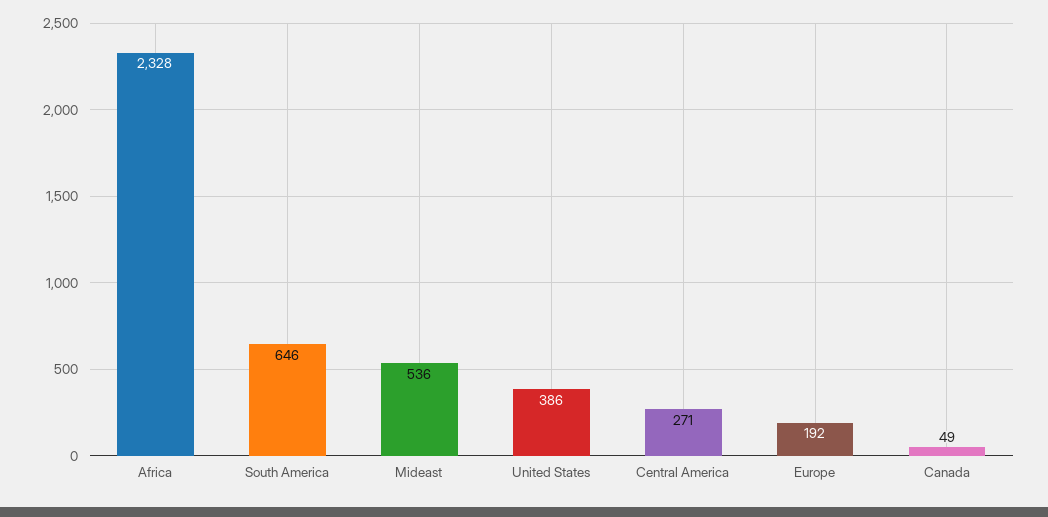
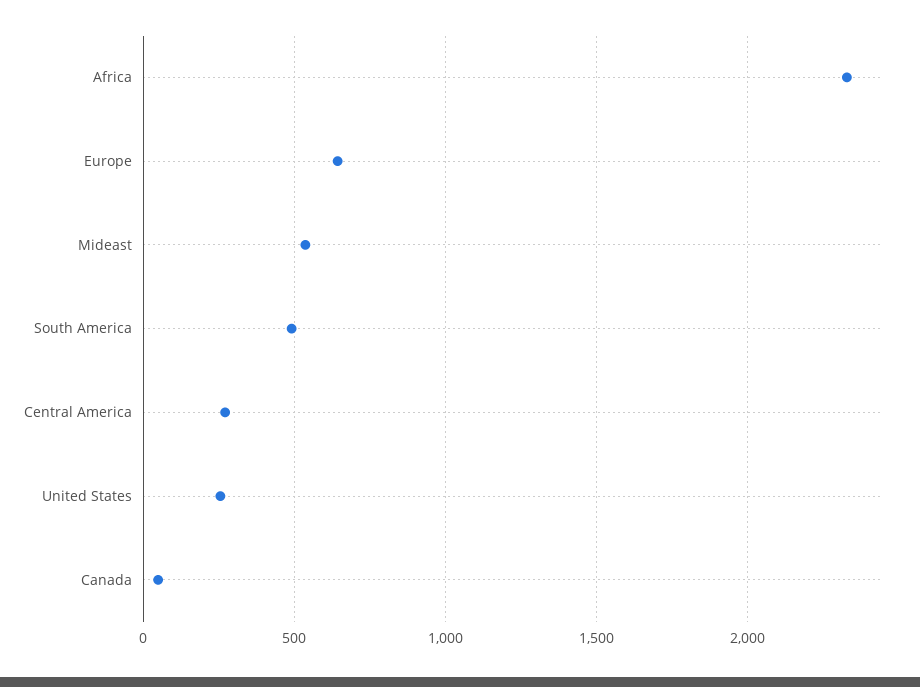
South America: 646 -> 500
United States: 386 -> 250
Europe: 192 -> 650

